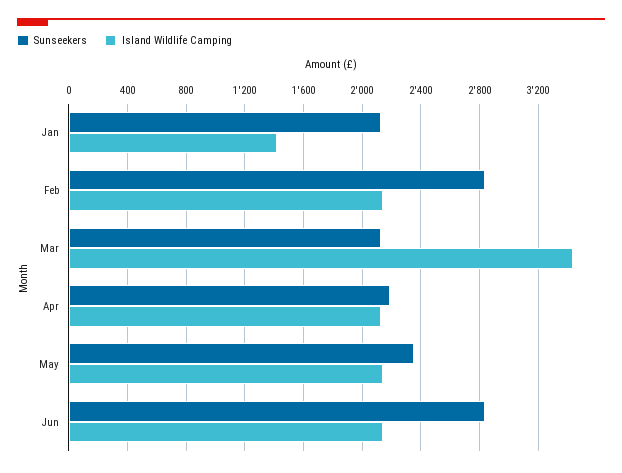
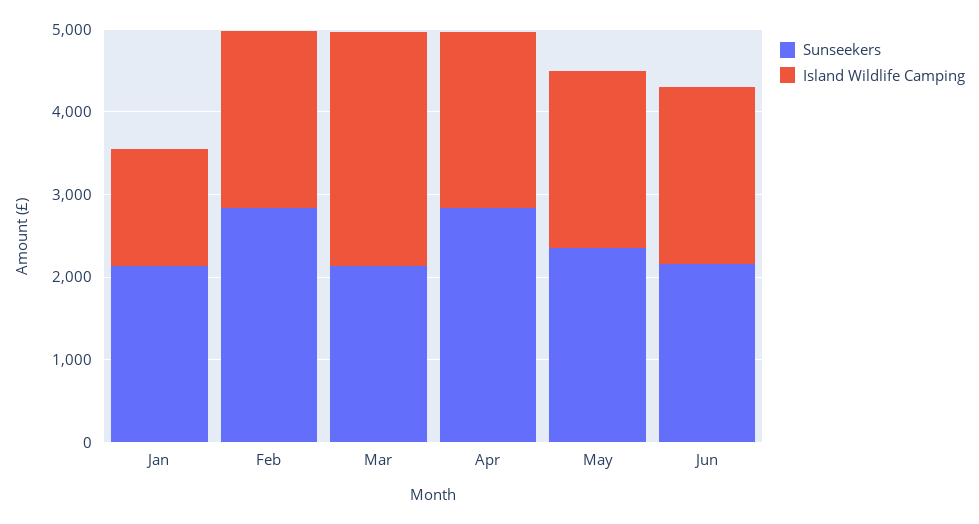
Island Wildlife Camping, Mar: 3450 -> 2800
Sunseekers, Apr: 2200 -> 2800
Sunseekers, Jun: 2850 -> 2200

